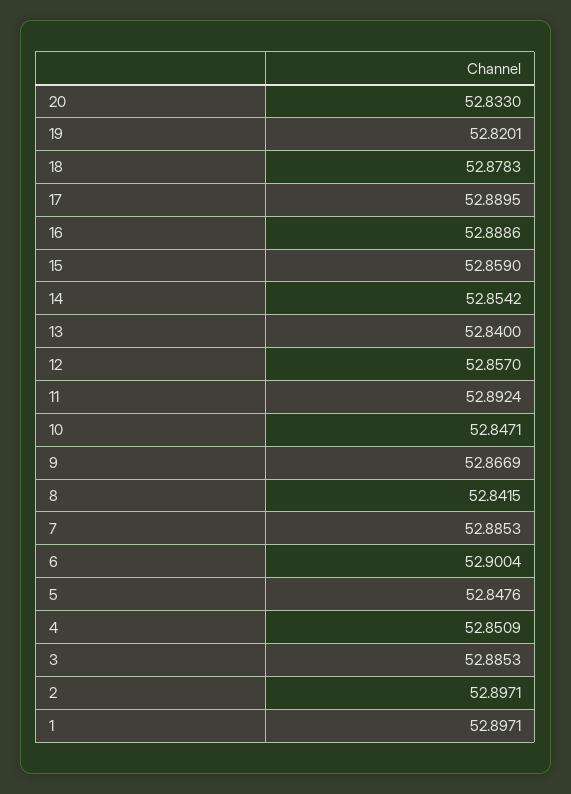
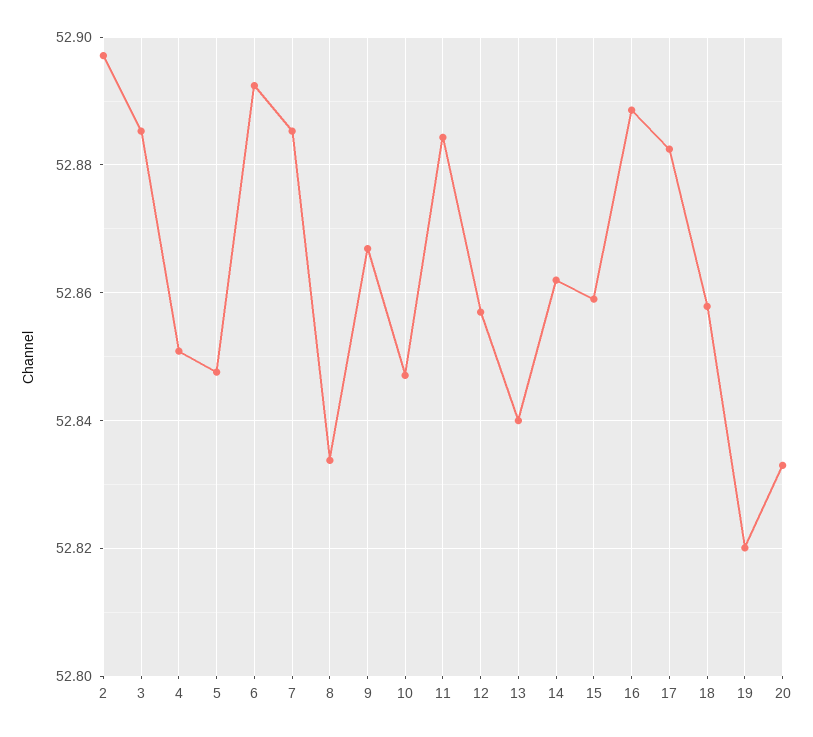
18: 52.8783 -> 52.858
17: 52.8895 -> 52.882
14: 52.8542 -> 52.862
11: 52.8924 -> 52.884
8: 52.8415 -> 52.834
6: 52.9004 -> 52.892
1: 52.8971 -> none

